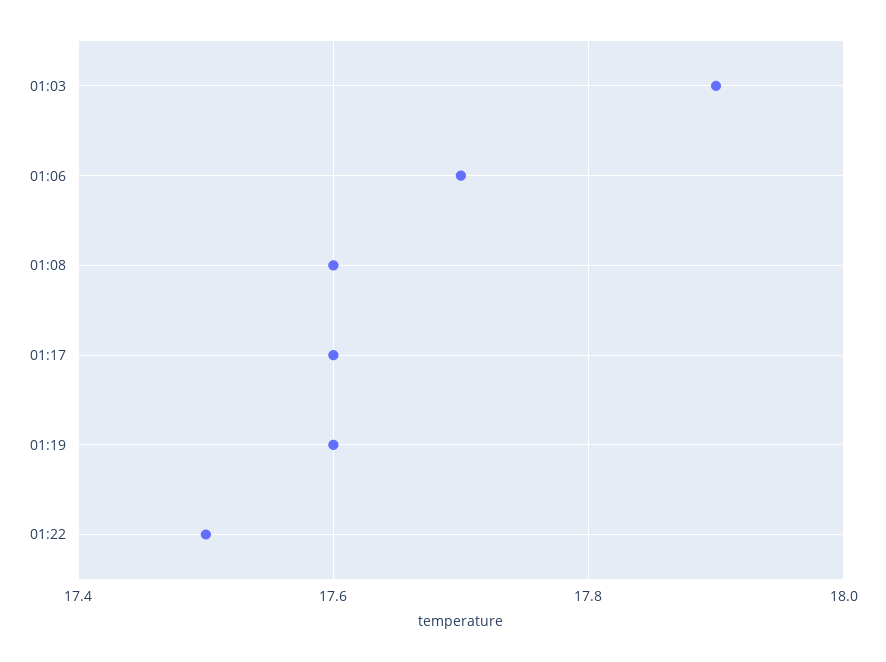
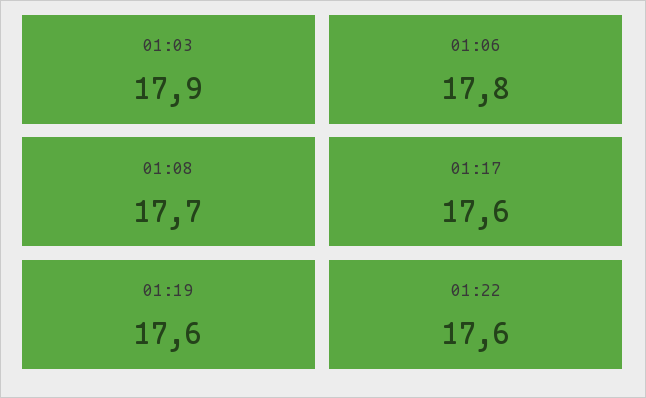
01:06: 17.7 -> 17.8
01:08: 17.6 -> 17.7
01:22: 17.5 -> 17.6

